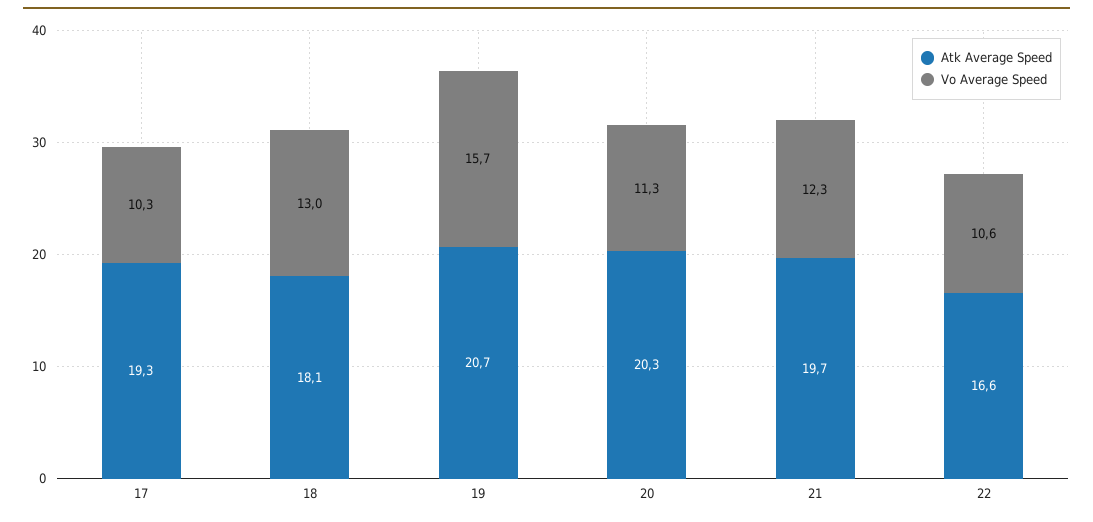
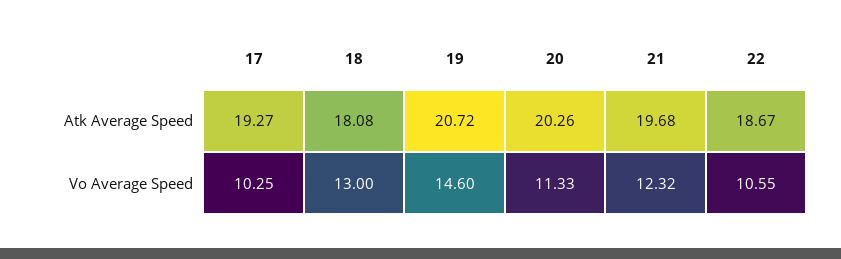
Vo Average Speed, 19: 15.7 -> 14.6
Atk Average Speed, 22: 16.6 -> 18.67

